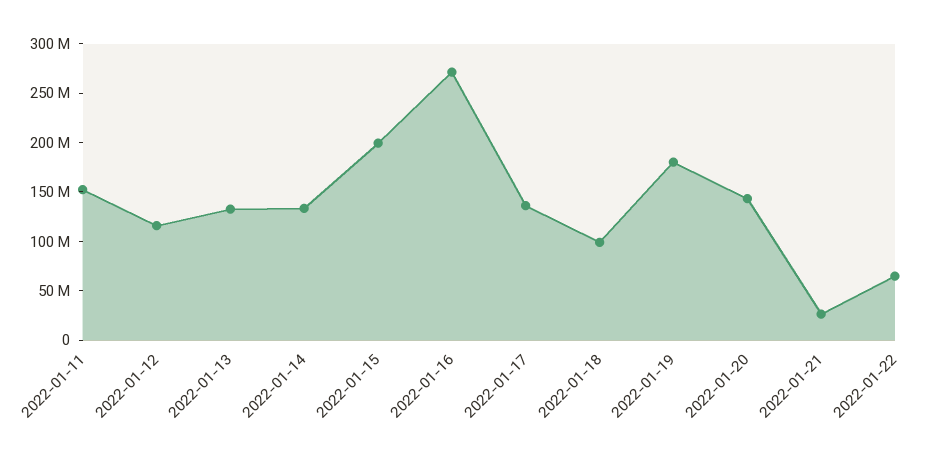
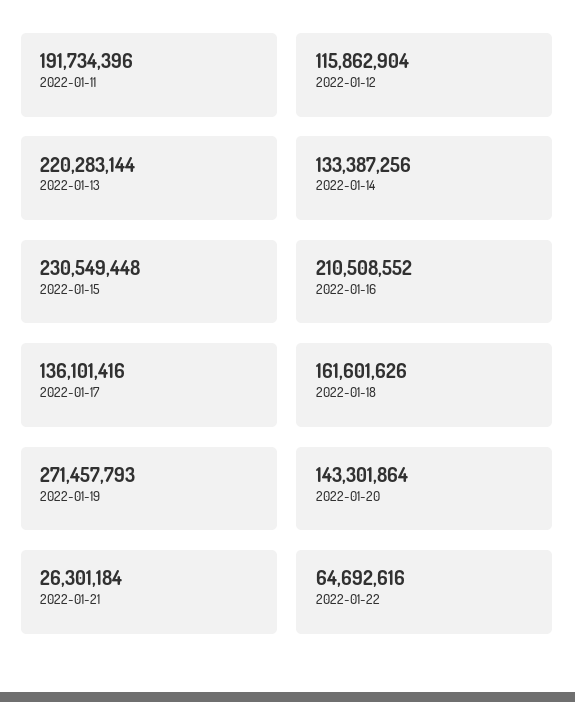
2022-01-11: 150000000 -> 191734396
2022-01-13: 130000000 -> 220283144
2022-01-15: 200000000 -> 230549448
2022-01-16: 270000000 -> 210508552
2022-01-18: 100000000 -> 161601626
2022-01-19: 180000000 -> 271457793

